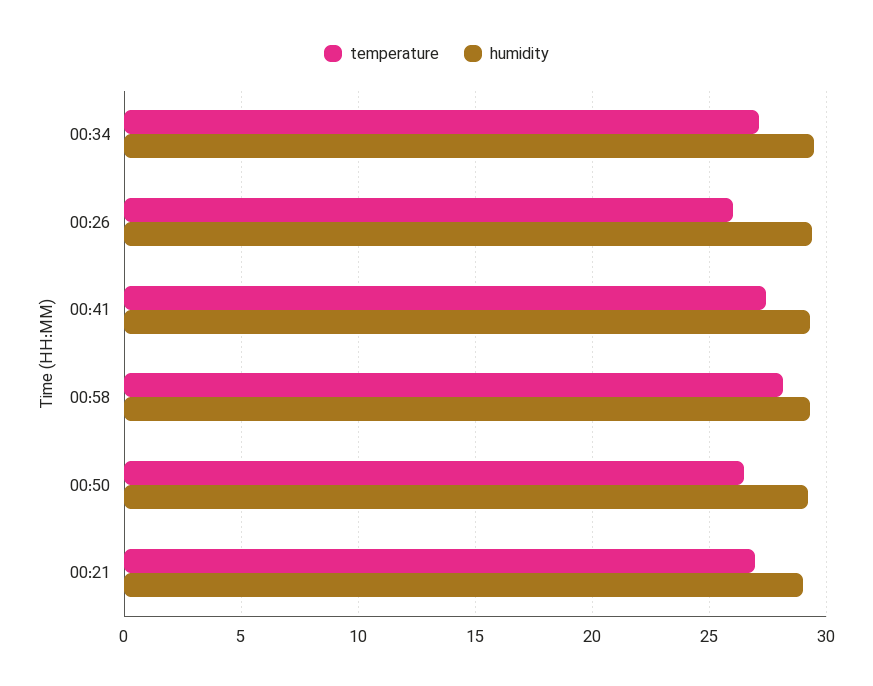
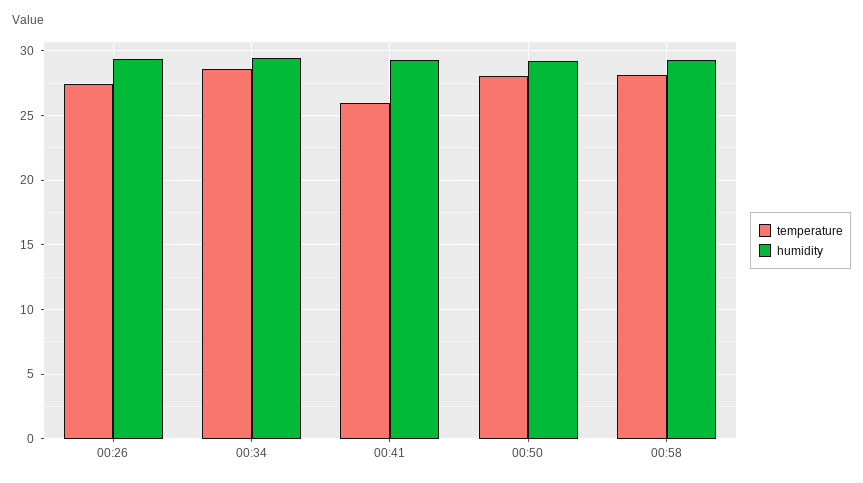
temperature, 00:34: 27 -> 28.5
temperature, 00:26: 26 -> 27.5
temperature, 00:41: 27.5 -> 26
temperature, 00:50: 26.5 -> 28
temperature, 00:21: 27 -> none
humidity, 00:21: 29 -> none

